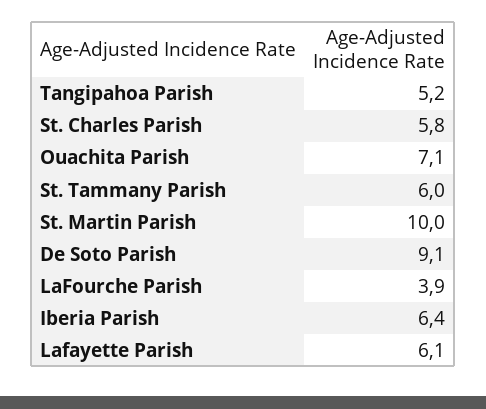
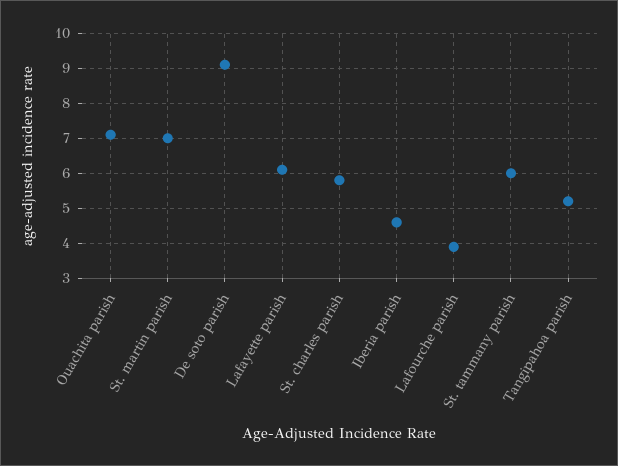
St. Martin Parish: 10 -> 7
Iberia Parish: 6.4 -> 4.5

